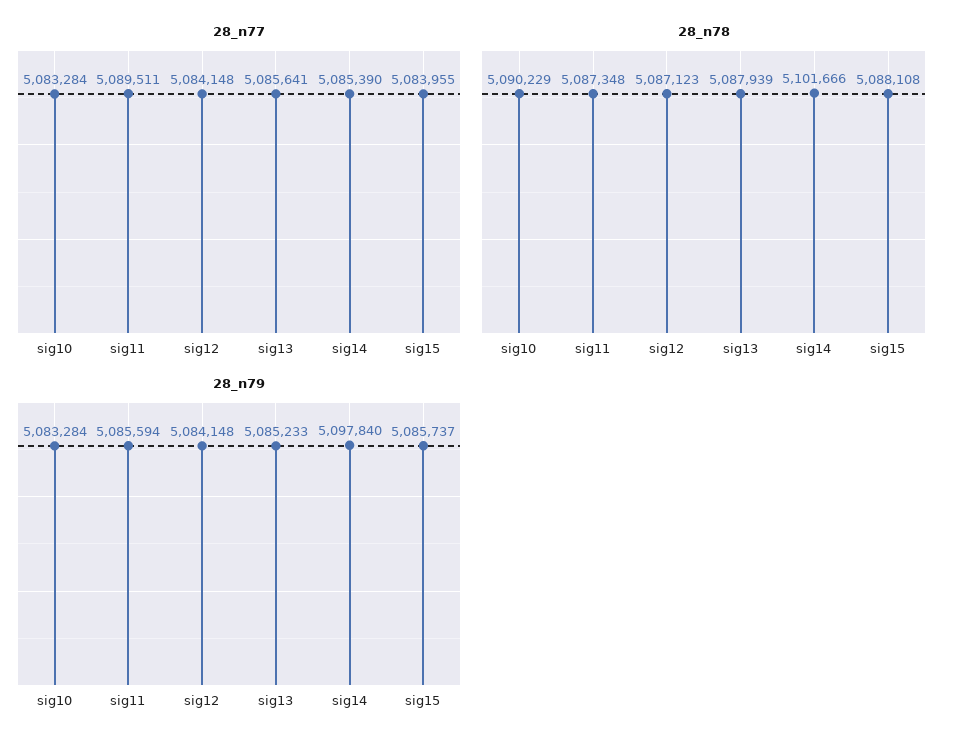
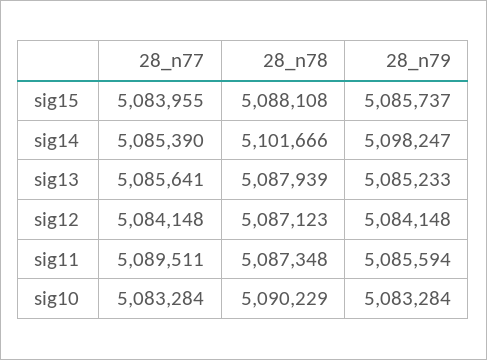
28_n79, sig14: 5097840 -> 5098247

